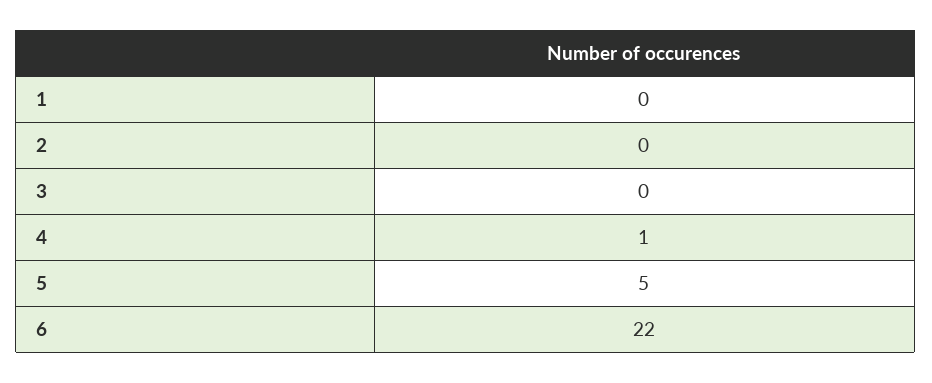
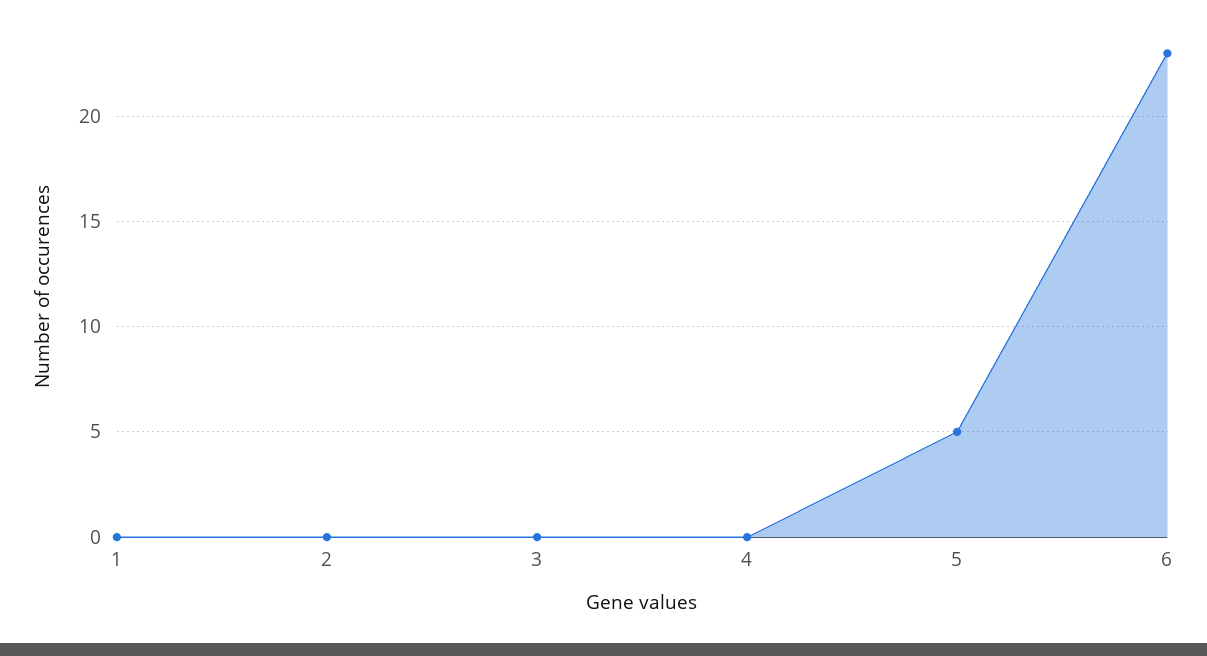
4: 1 -> 0
6: 22 -> 23

